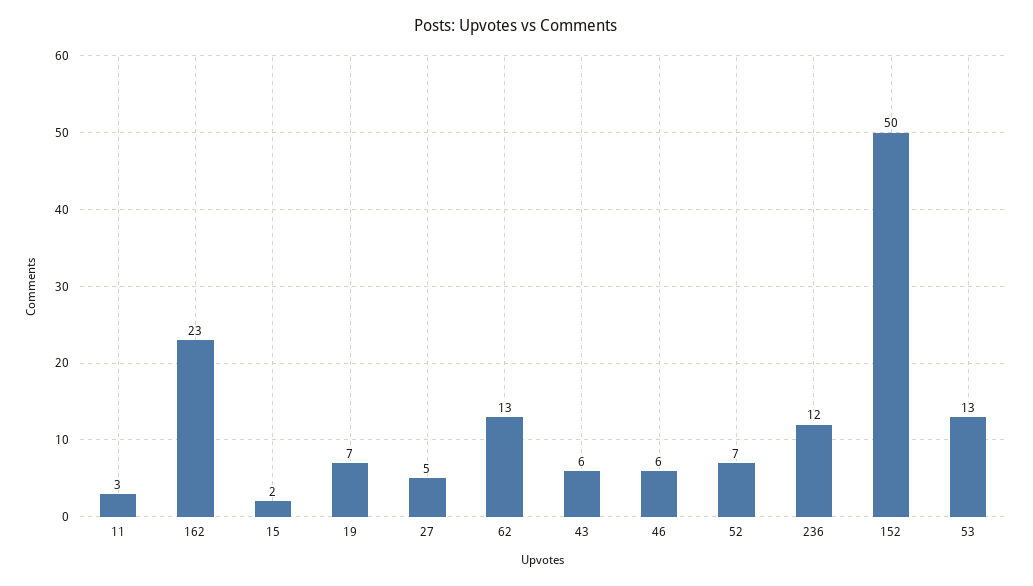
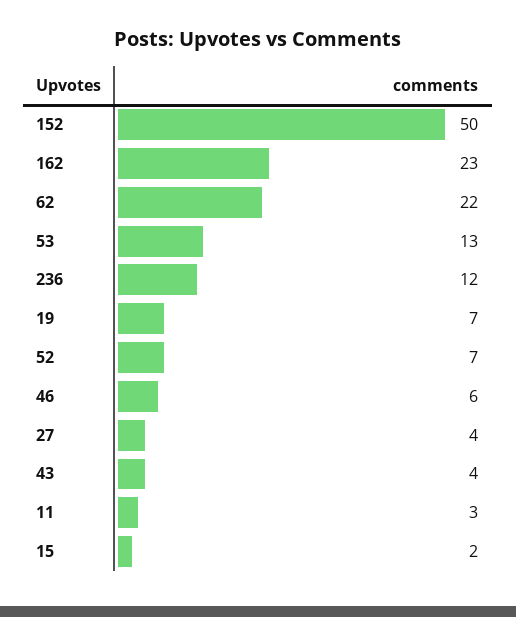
27: 5 -> 4
62: 13 -> 22
43: 6 -> 4

